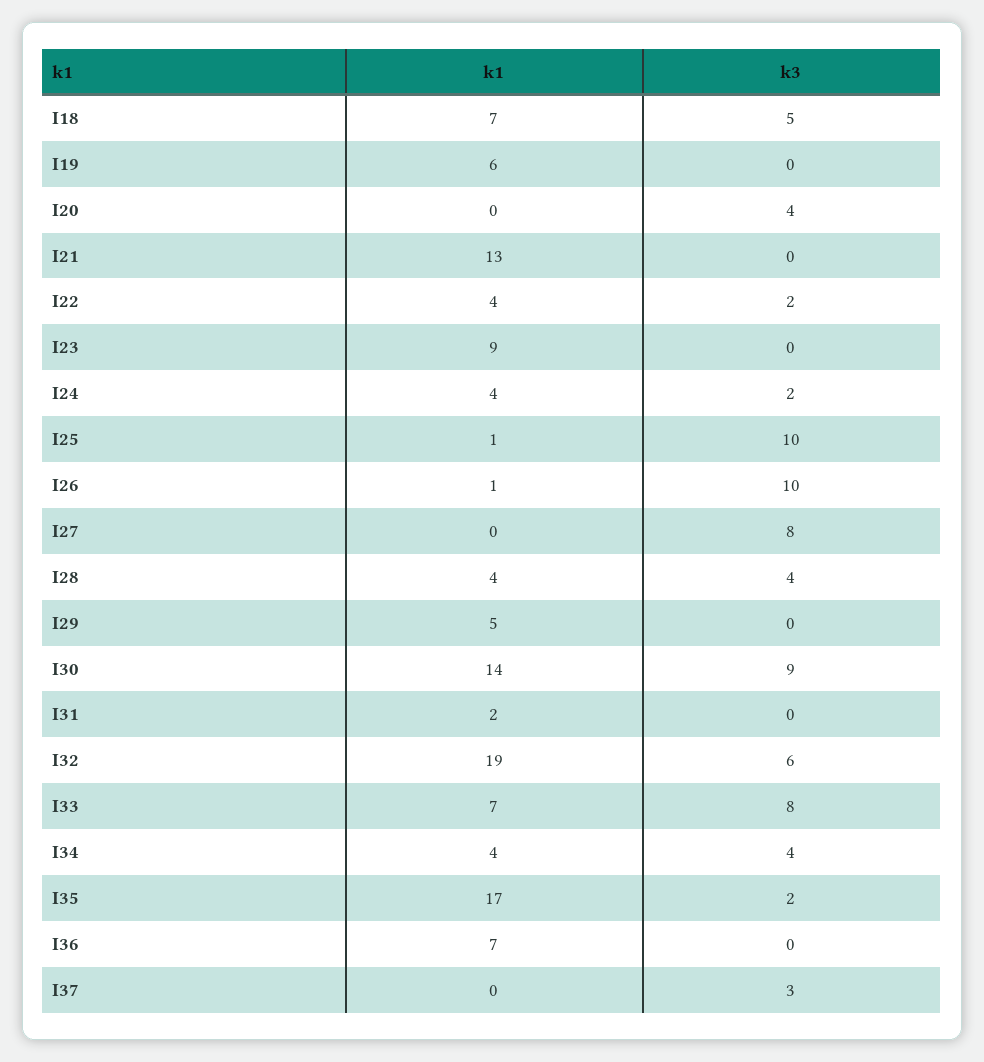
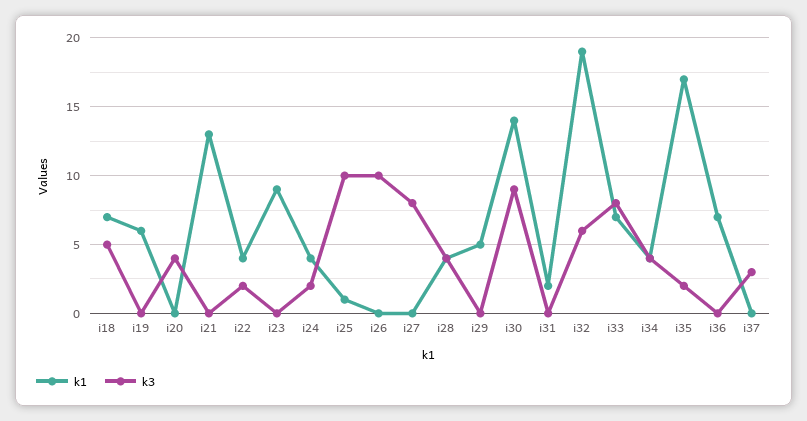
k1, I26: 1 -> 0

